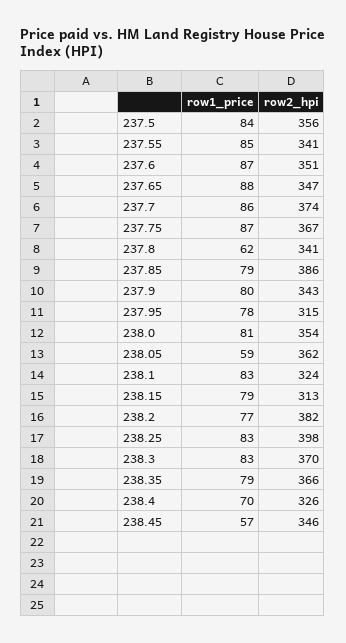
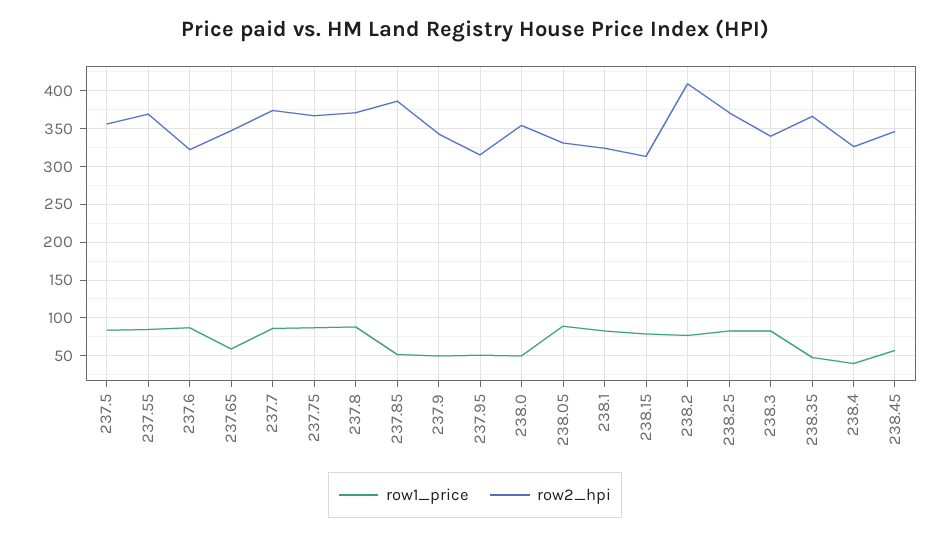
row2_hpi, 237.55: 341 -> 370
row2_hpi, 237.6: 351 -> 320
row1_price, 237.65: 88 -> 60
row1_price, 237.8: 62 -> 90
row2_hpi, 237.8: 341 -> 370
row1_price, 237.85: 79 -> 50
row1_price, 237.9: 80 -> 50
row1_price, 237.95: 78 -> 50
row1_price, 238.0: 81 -> 50
row1_price, 238.05: 59 -> 90
row2_hpi, 238.05: 362 -> 330
row2_hpi, 238.2: 382 -> 410
row2_hpi, 238.25: 398 -> 370
row2_hpi, 238.3: 370 -> 340
row1_price, 238.35: 79 -> 50
row1_price, 238.4: 70 -> 40

